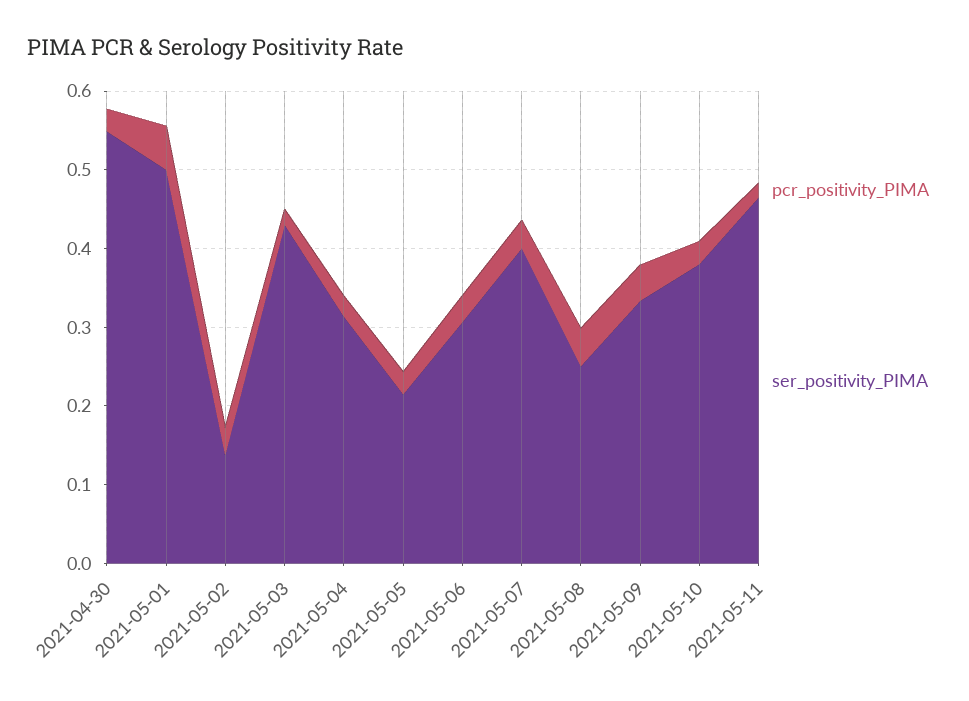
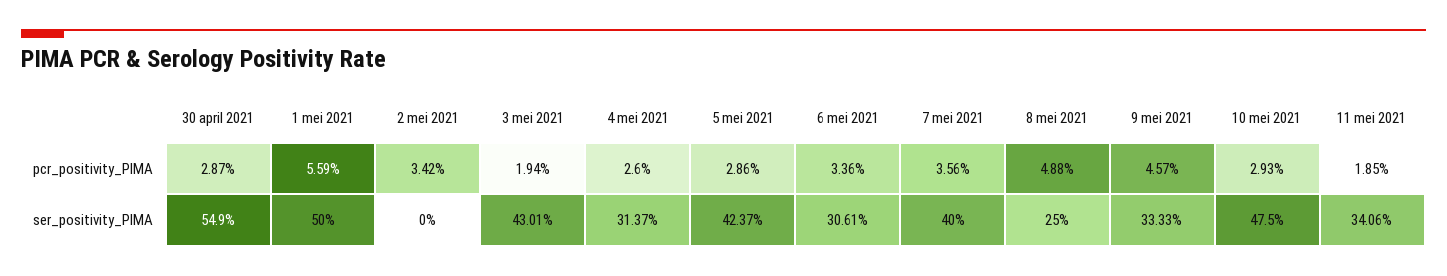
ser_positivity_PIMA, 2021-05-02: 0.14 -> 0
ser_positivity_PIMA, 2021-05-05: 0.22 -> 0.4237
ser_positivity_PIMA, 2021-05-10: 0.38 -> 0.475
ser_positivity_PIMA, 2021-05-11: 0.46 -> 0.3406

